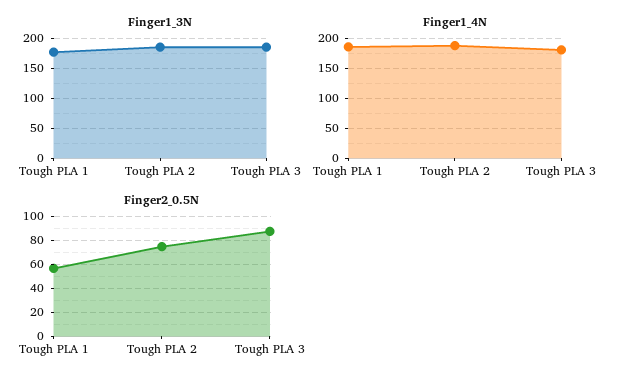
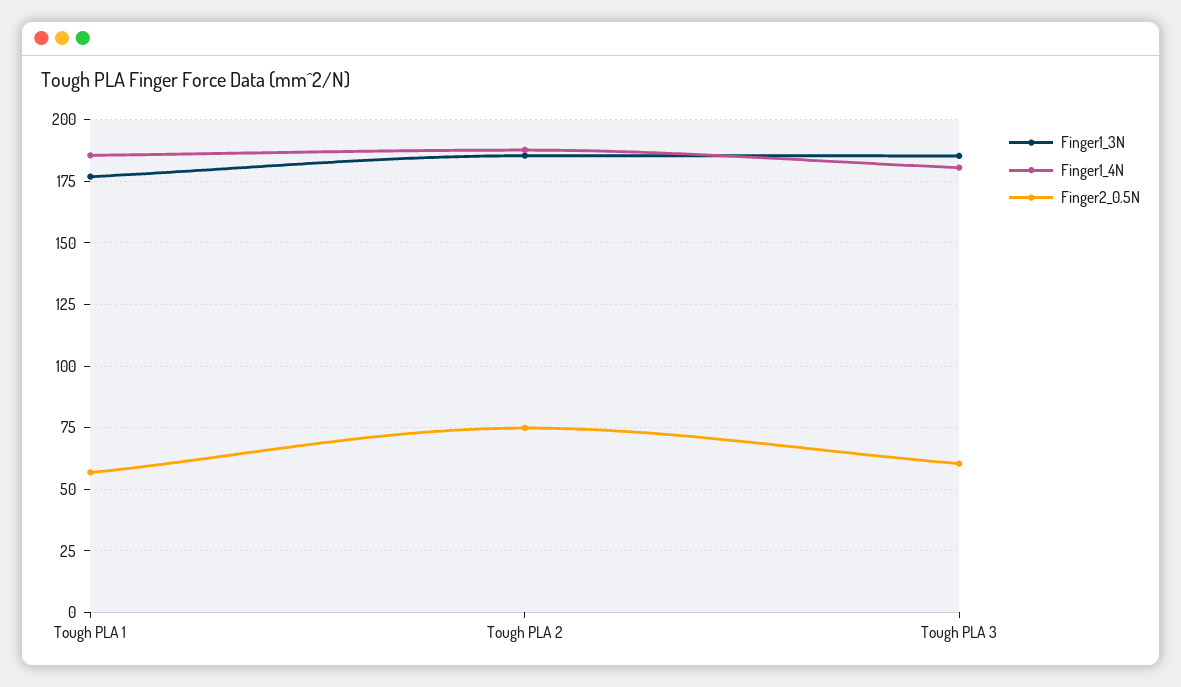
Finger2_0.5N, Tough PLA 3: 90 -> 60

